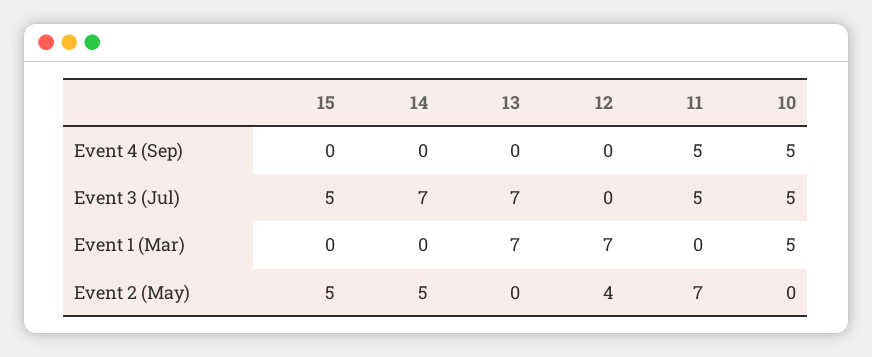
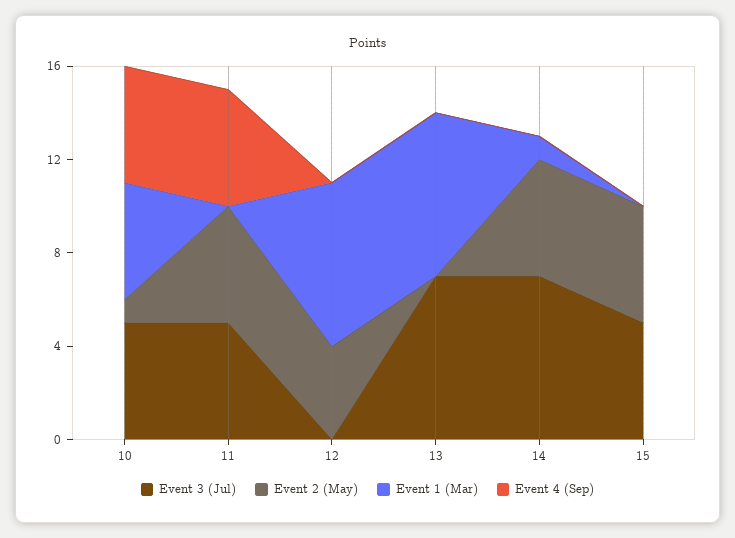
Event 1 (Mar), 14: 0 -> 1
Event 2 (May), 11: 7 -> 5
Event 2 (May), 10: 0 -> 1

